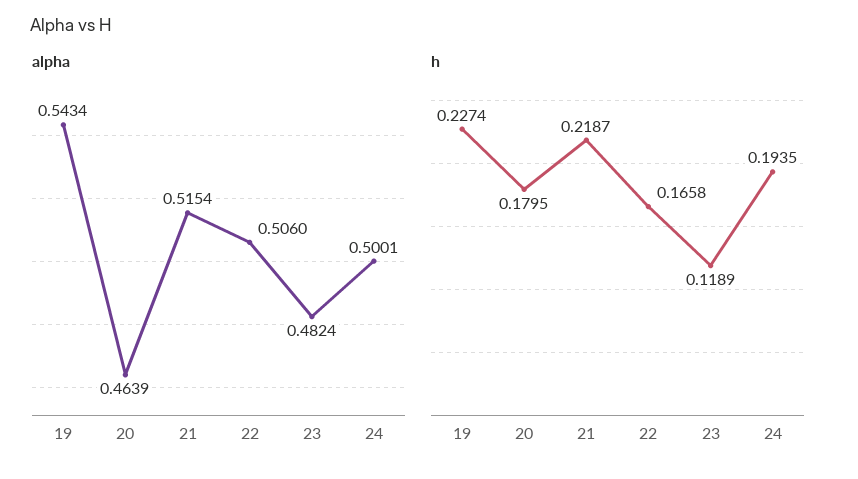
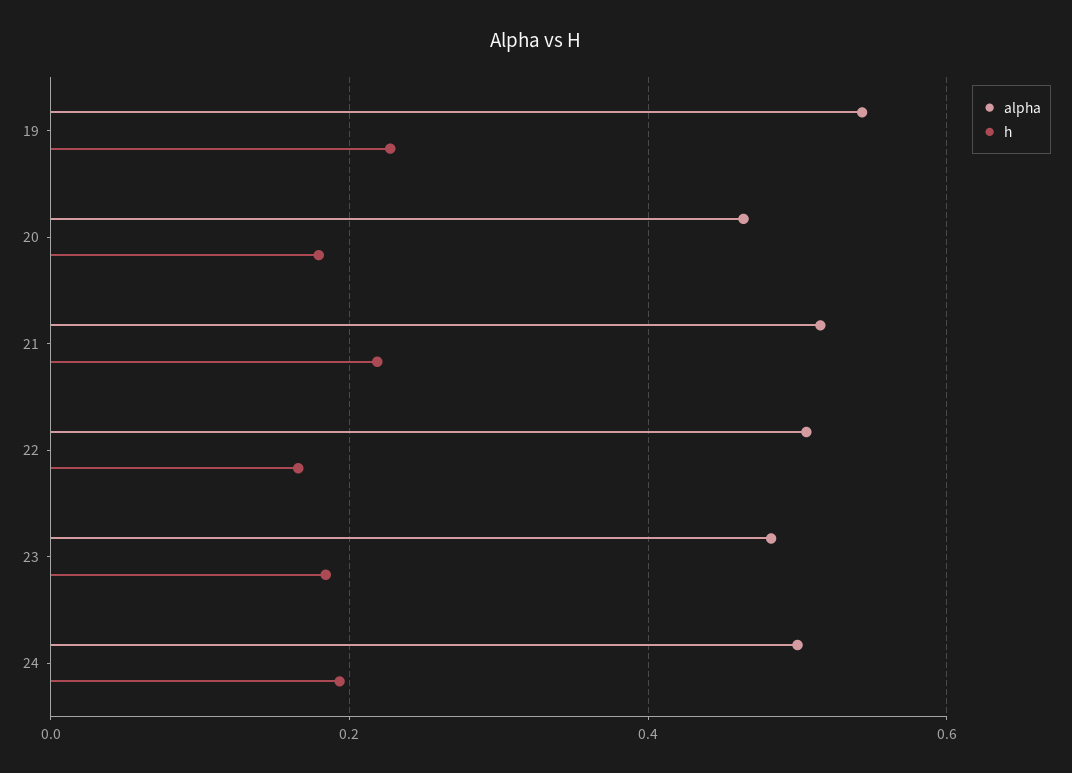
h, 23: 0.1189 -> 0.18

